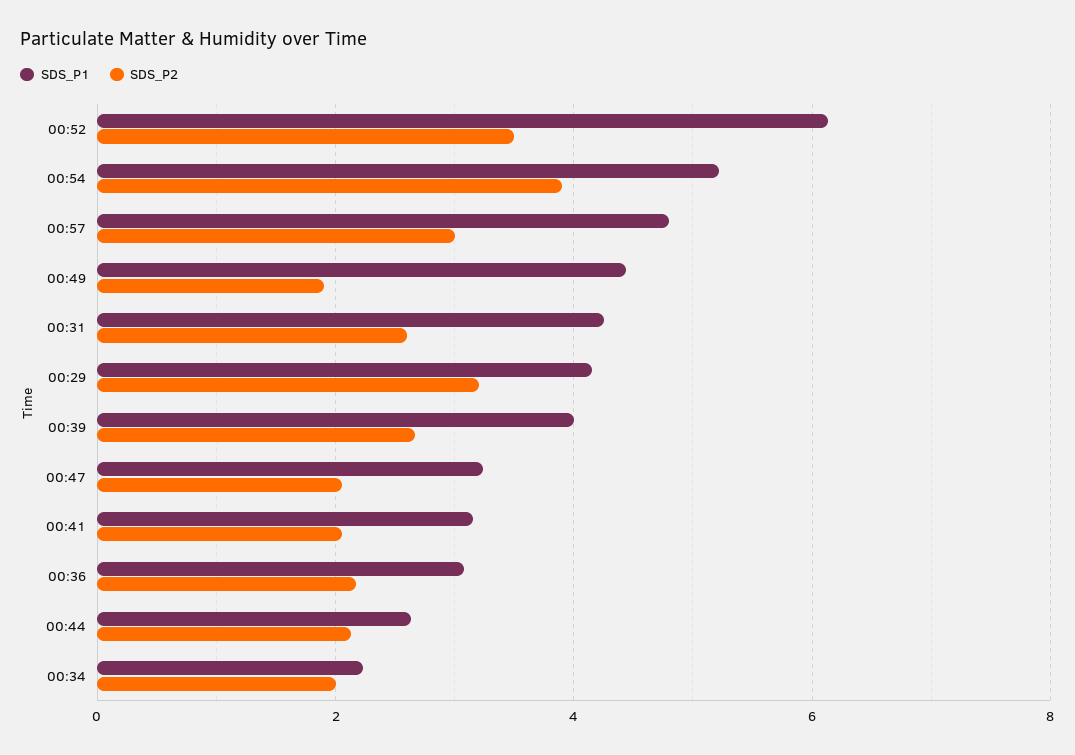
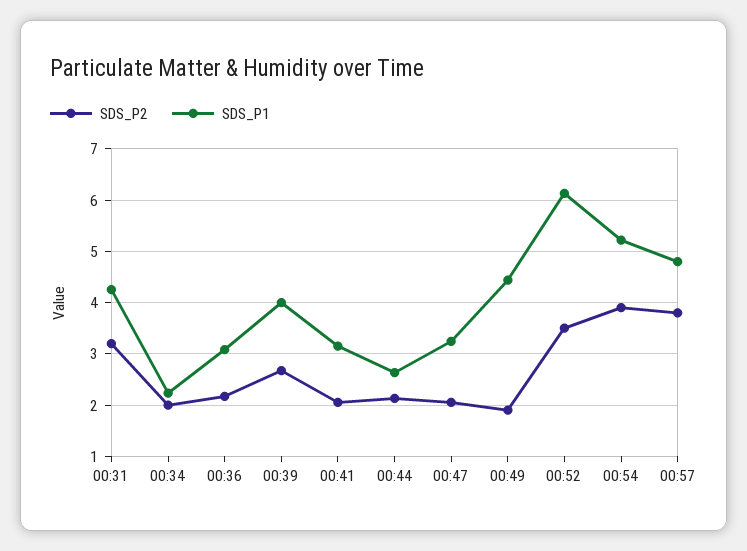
SDS_P2, 00:57: 3 -> 3.8
SDS_P2, 00:31: 2.6 -> 3.2
SDS_P1, 00:29: 4.2 -> none
SDS_P2, 00:29: 3.2 -> none

